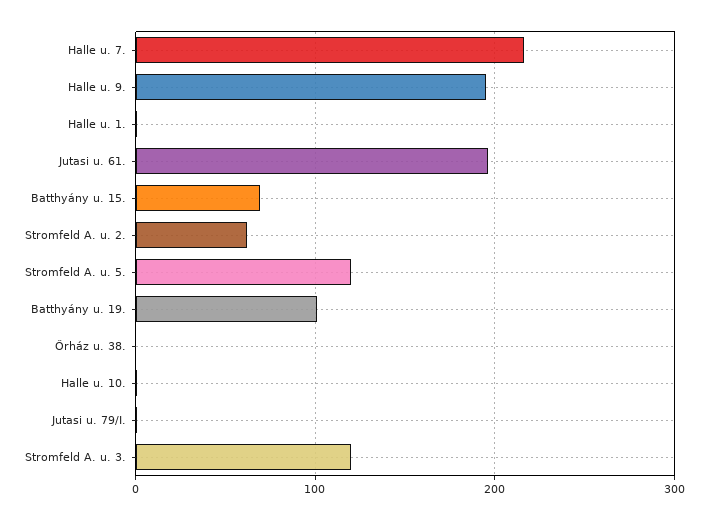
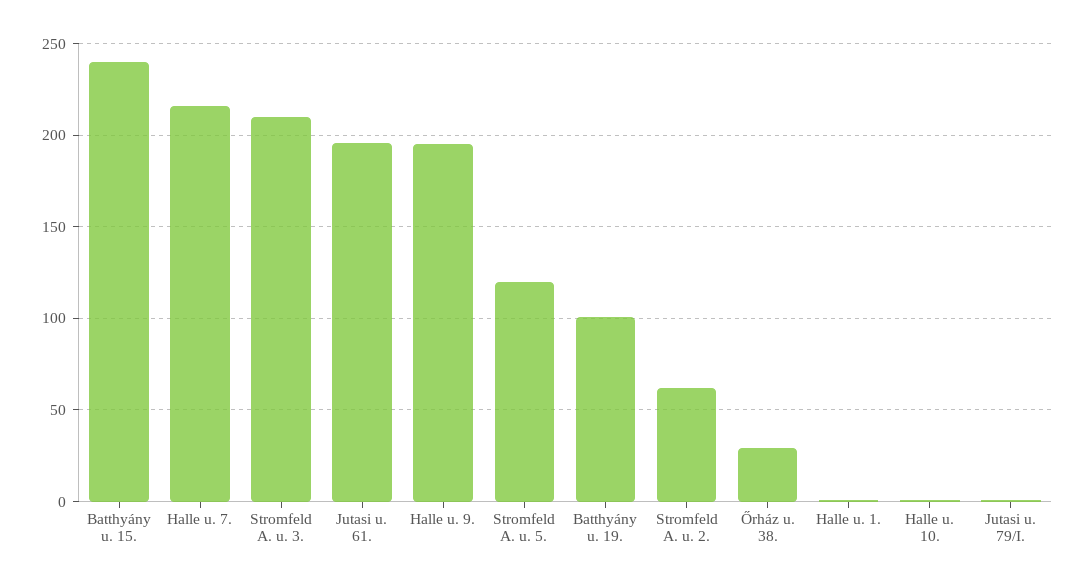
Batthyány u. 15.: 70 -> 240
Őrház u. 38.: 0 -> 30
Stromfeld A. u. 3.: 120 -> 210

